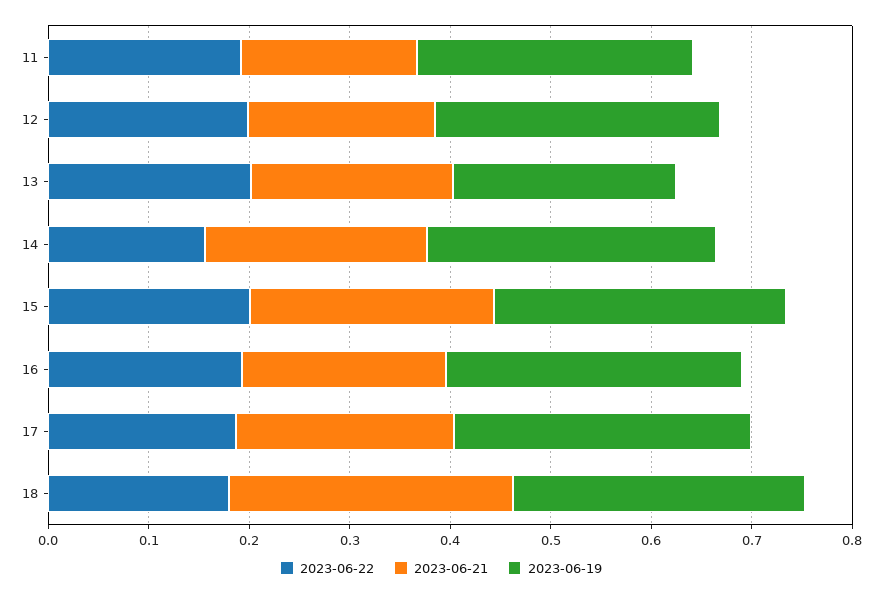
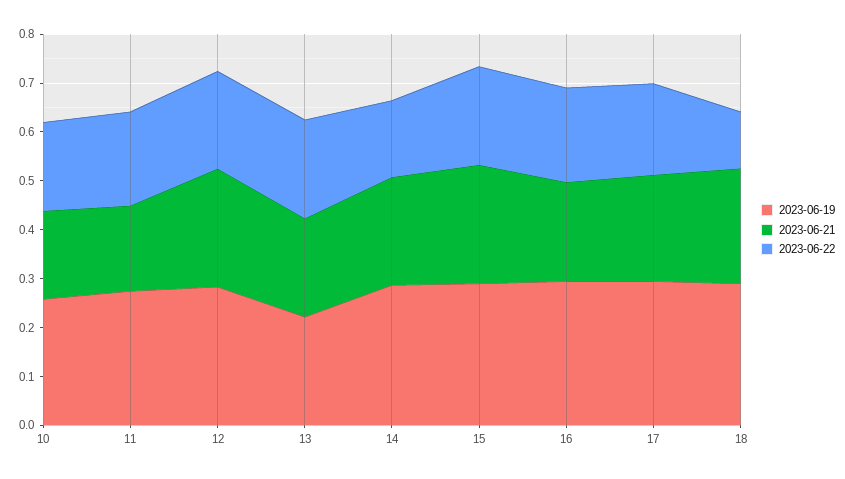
2023-06-21, 12: 0.18 -> 0.24
2023-06-22, 18: 0.18 -> 0.12
2023-06-21, 18: 0.28 -> 0.24
2023-06-19, 10: none -> 0.26
2023-06-21, 10: none -> 0.18
2023-06-22, 10: none -> 0.18

